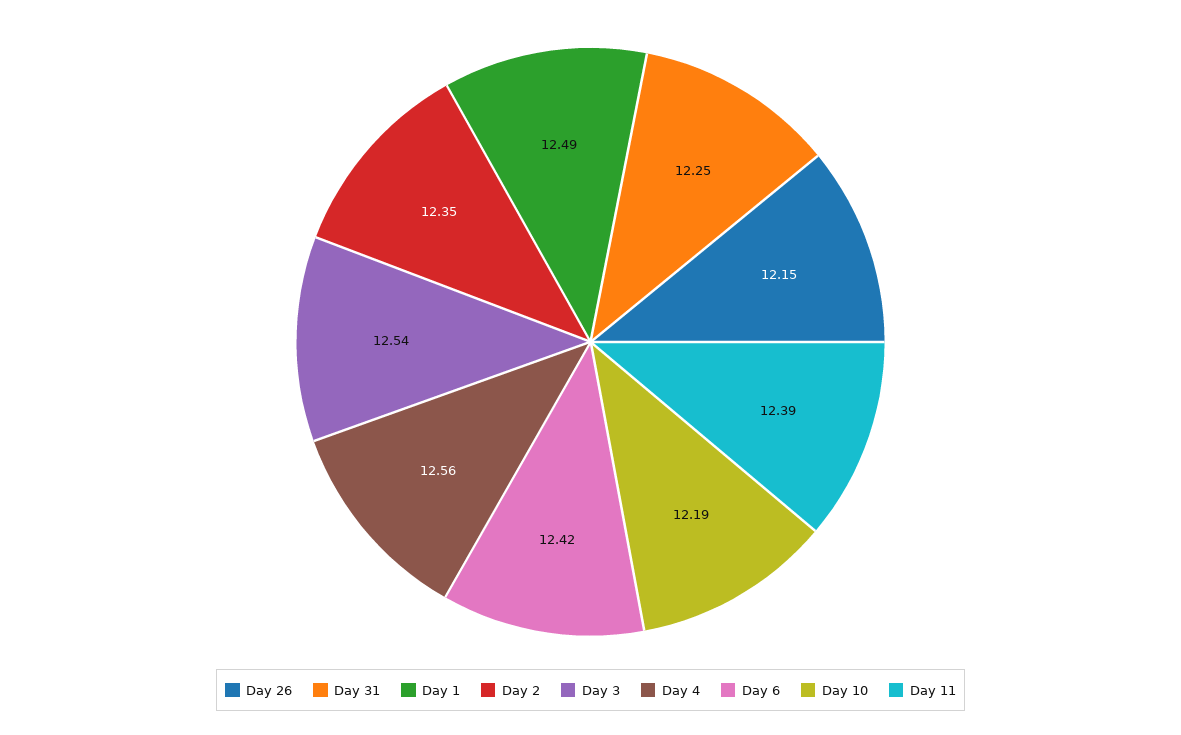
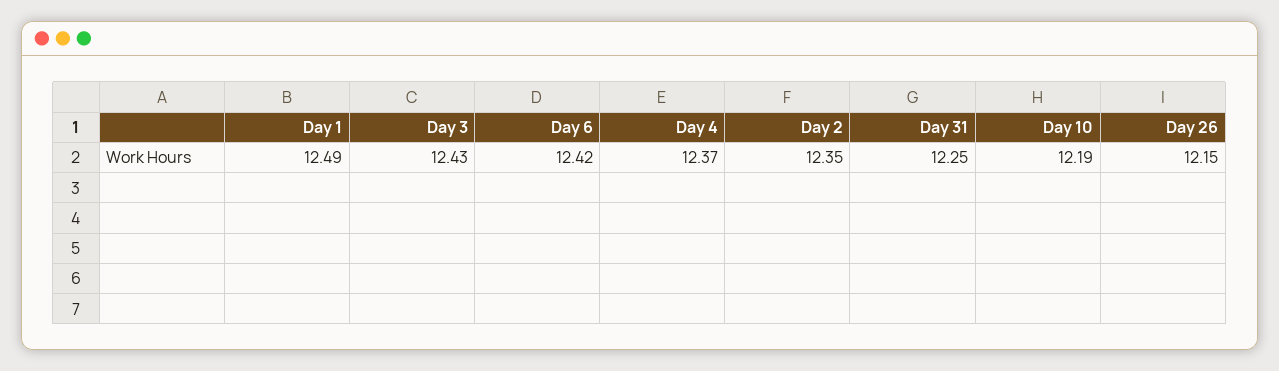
Day 3: 12.54 -> 12.43
Day 4: 12.56 -> 12.37
Day 11: 12.39 -> none

